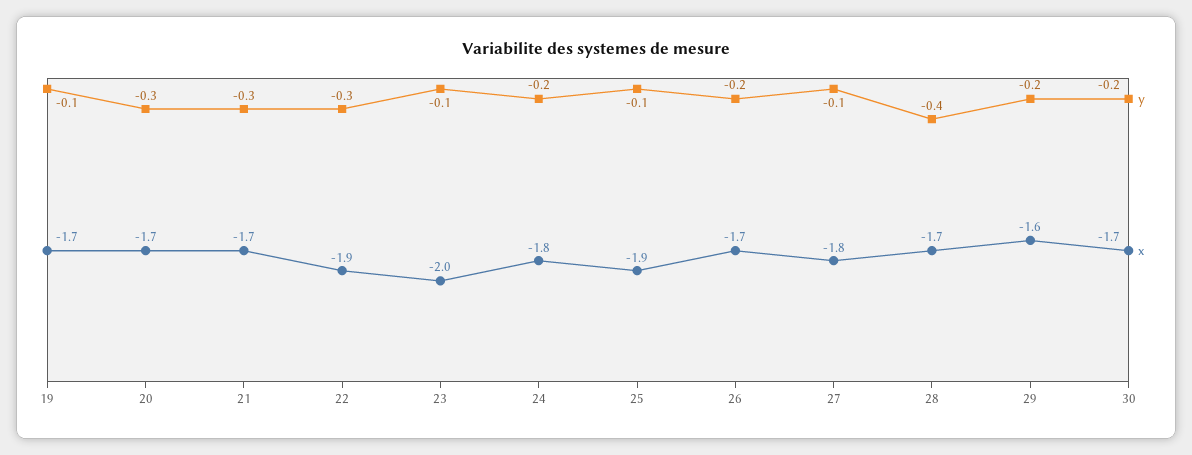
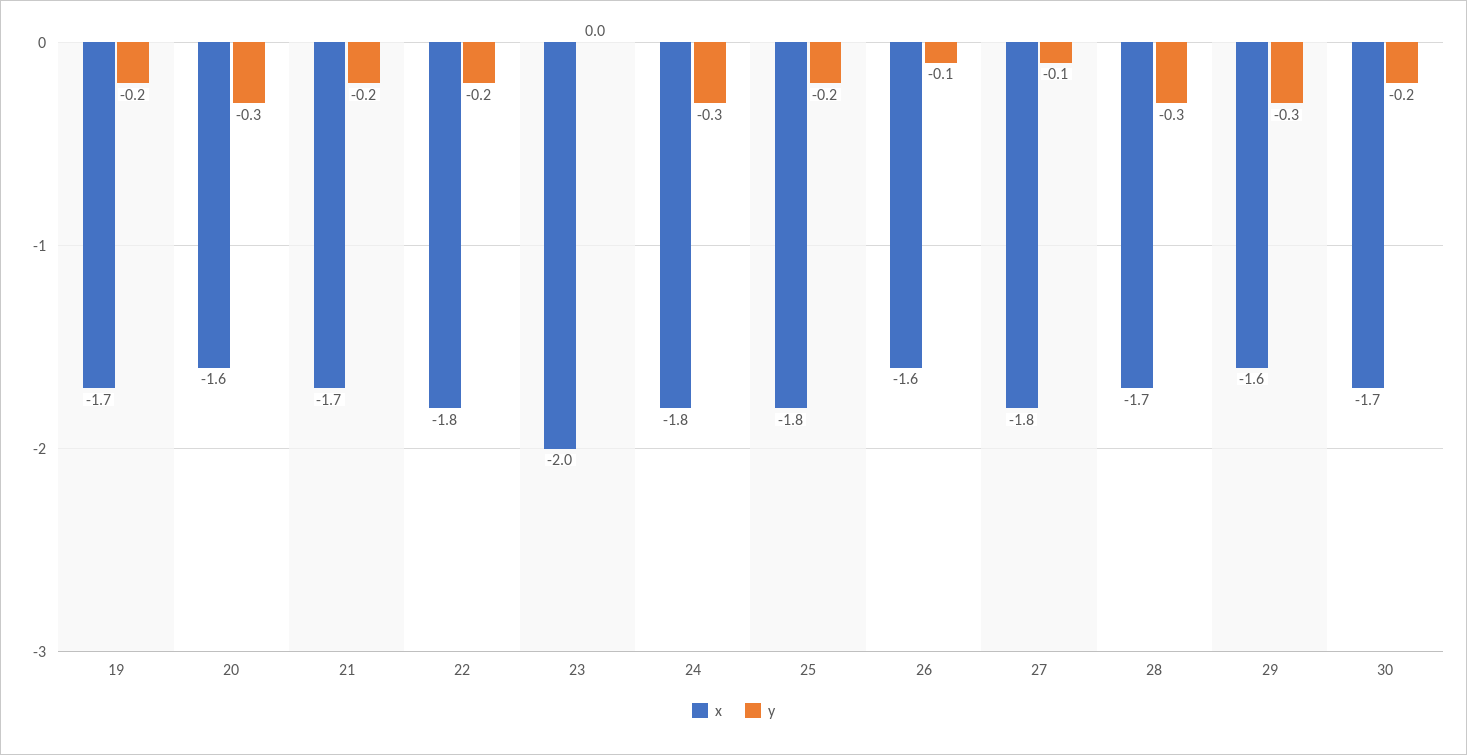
y, 19: -0.1 -> -0.2
x, 20: -1.7 -> -1.6
y, 21: -0.3 -> -0.2
y, 22: -0.3 -> -0.2
x, 22: -1.9 -> -1.8
y, 23: -0.1 -> 0
y, 24: -0.2 -> -0.3
y, 25: -0.1 -> -0.2
x, 25: -1.9 -> -1.8
y, 26: -0.2 -> -0.1
x, 26: -1.7 -> -1.6
y, 28: -0.4 -> -0.3
y, 29: -0.2 -> -0.3

